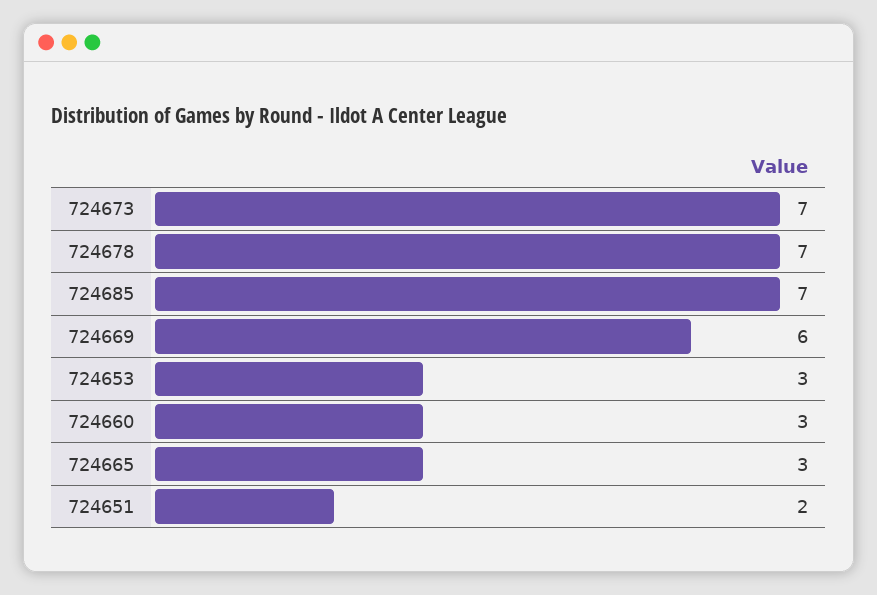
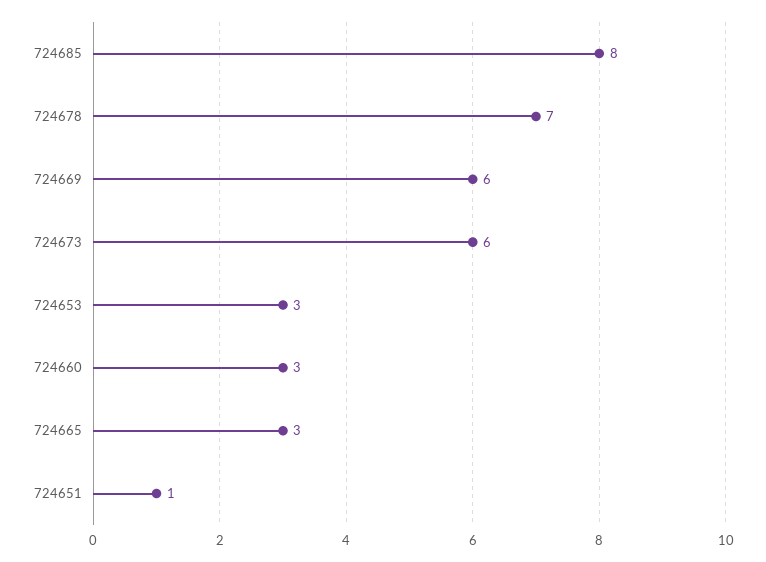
724673: 7 -> 6
724685: 7 -> 8
724651: 2 -> 1

